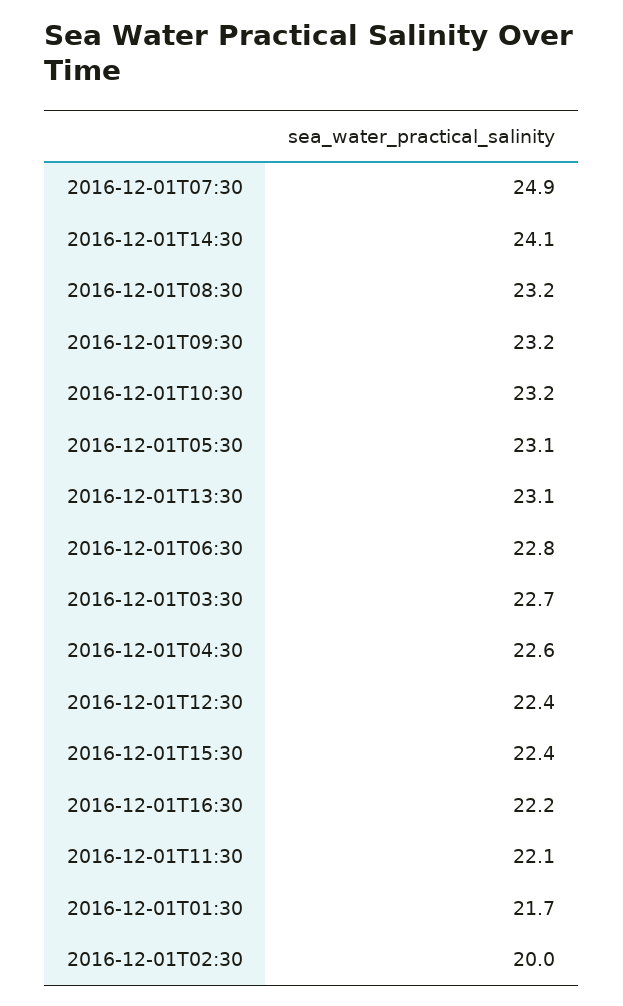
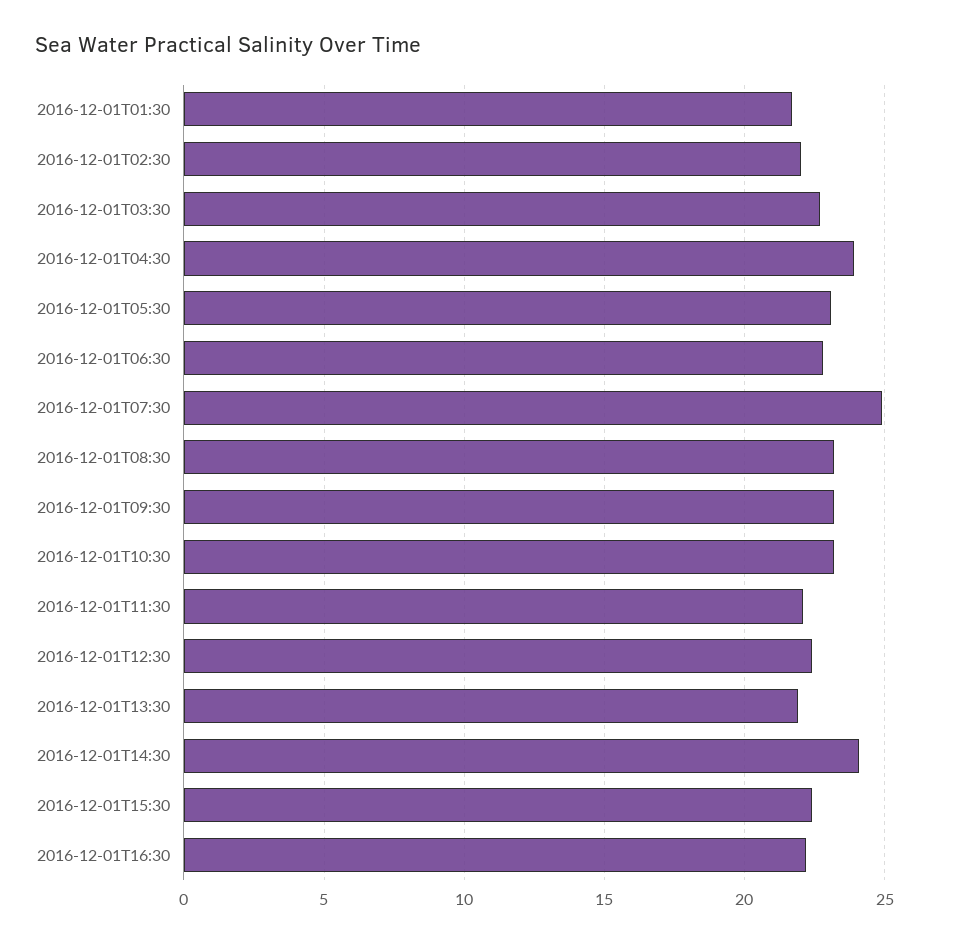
2016-12-01T13:30: 23.1 -> 22
2016-12-01T04:30: 22.6 -> 24
2016-12-01T02:30: 20 -> 22

